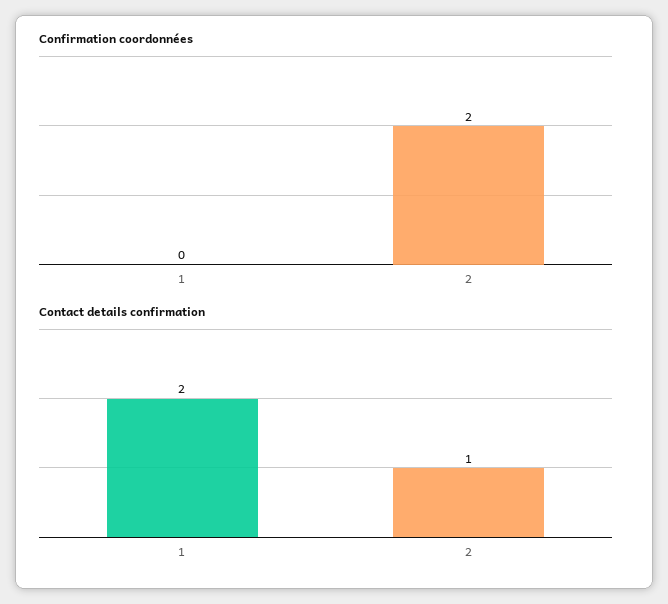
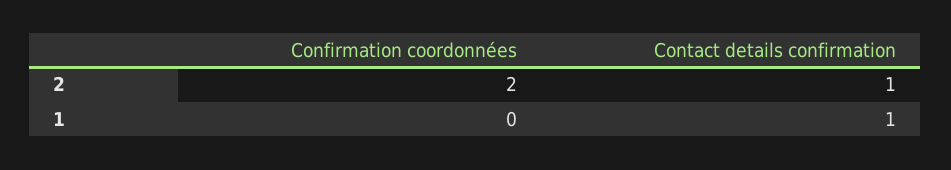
Contact details confirmation, 1: 2 -> 1

